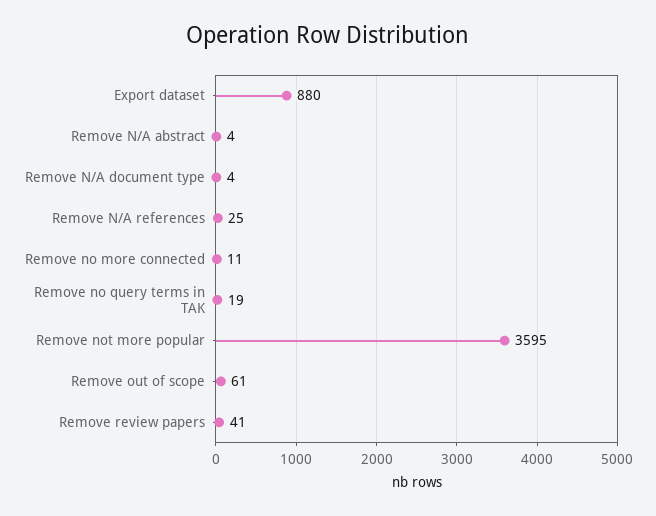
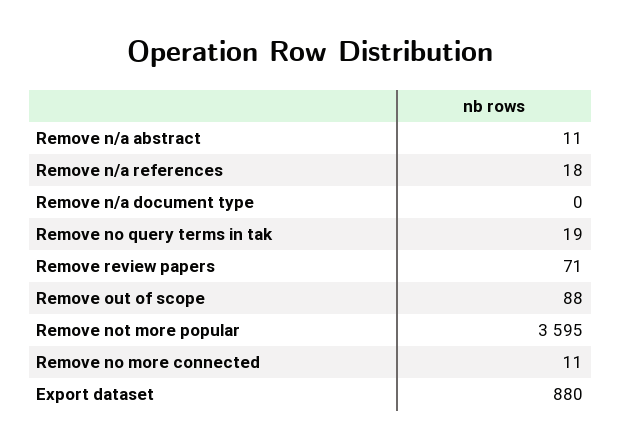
Remove N/A abstract: 4 -> 11
Remove N/A document type: 4 -> 0
Remove N/A references: 25 -> 18
Remove out of scope: 61 -> 88
Remove review papers: 41 -> 71

